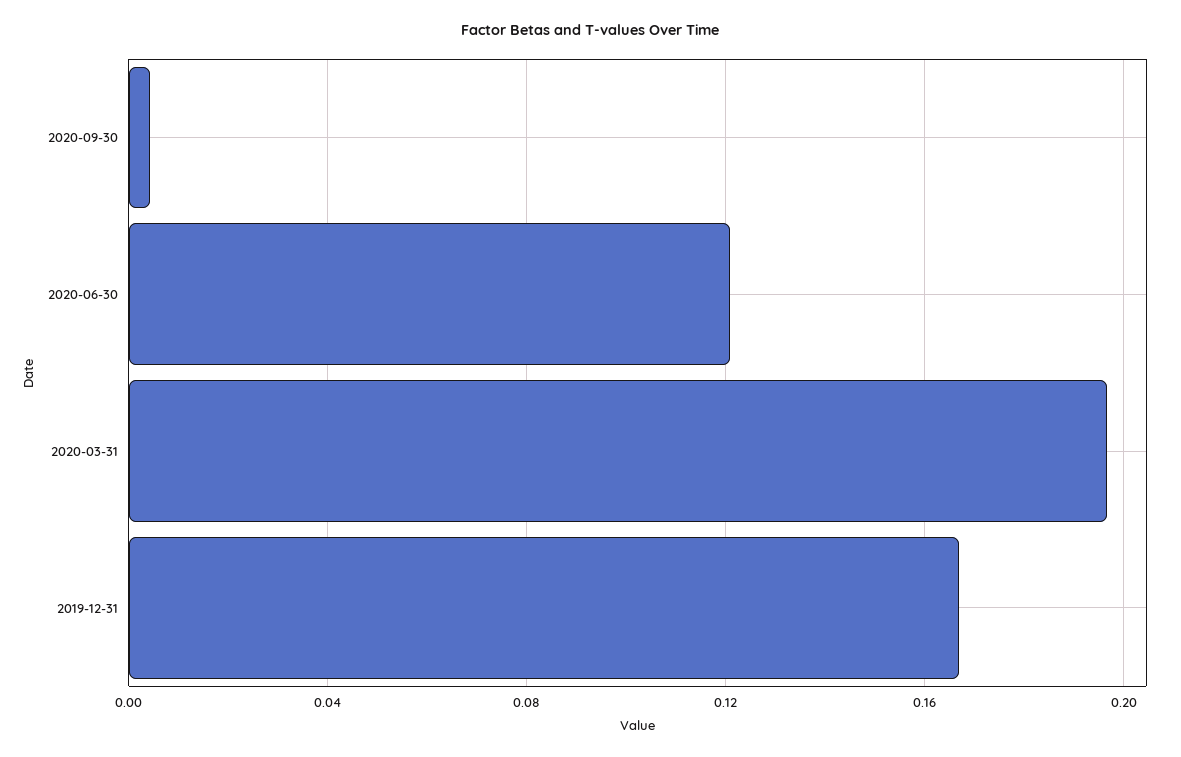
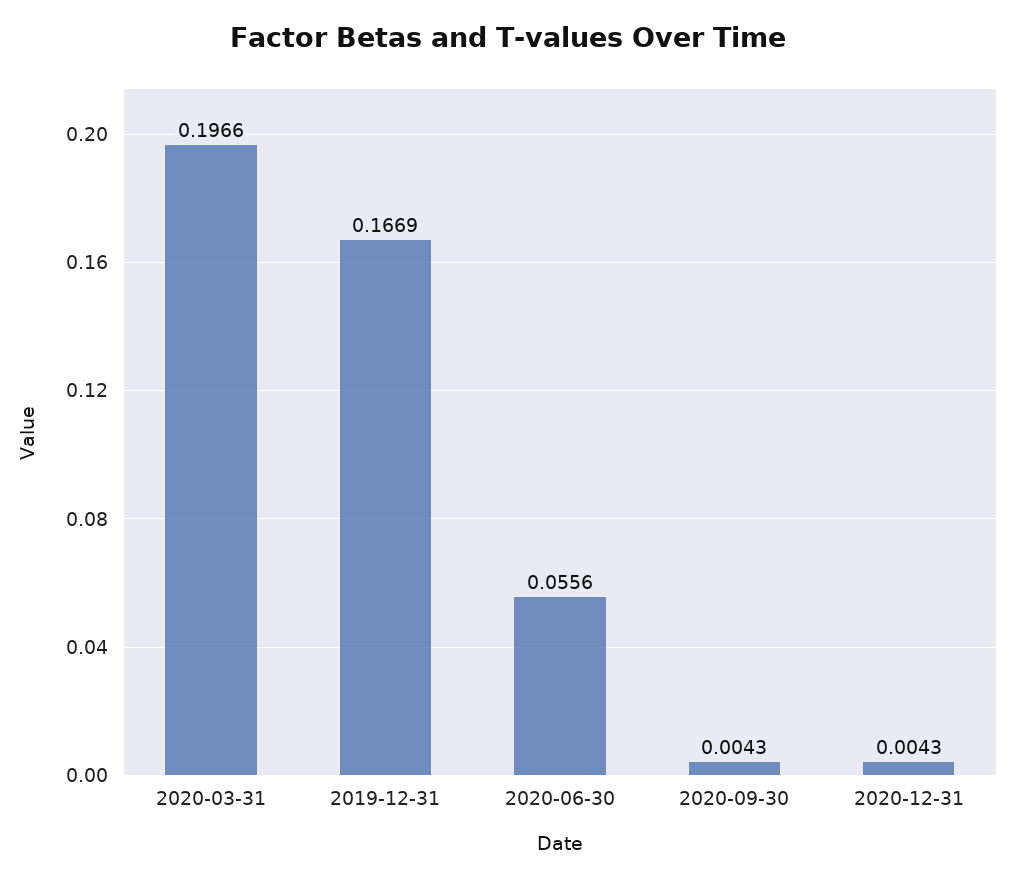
2020-06-30: 0.12 -> 0.0556
2020-12-31: none -> 0.0043

